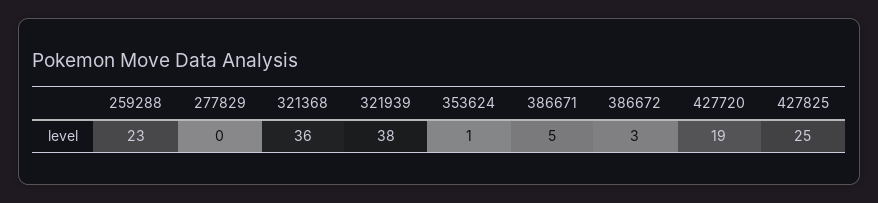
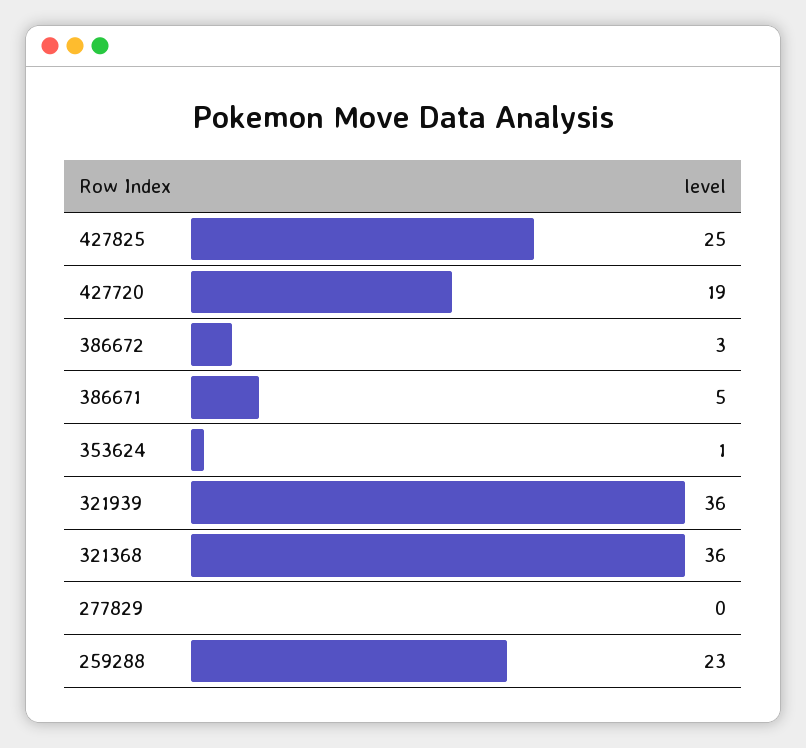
321939: 38 -> 36

